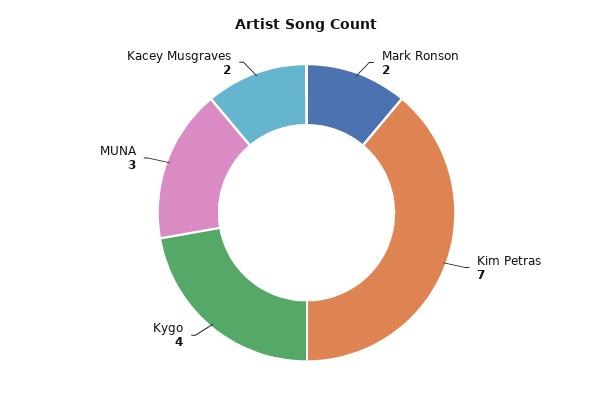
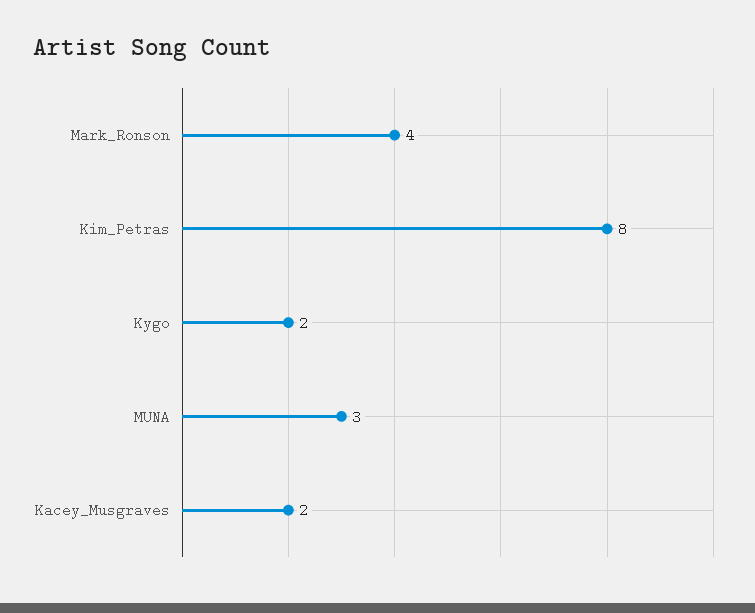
Mark Ronson: 2 -> 4
Kim Petras: 7 -> 8
Kygo: 4 -> 2

